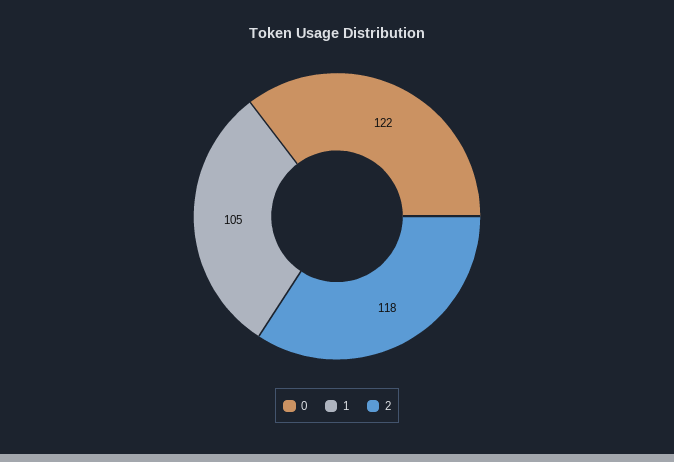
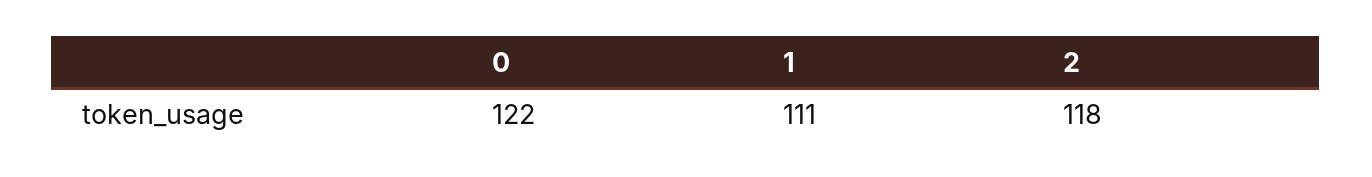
1: 105 -> 111

